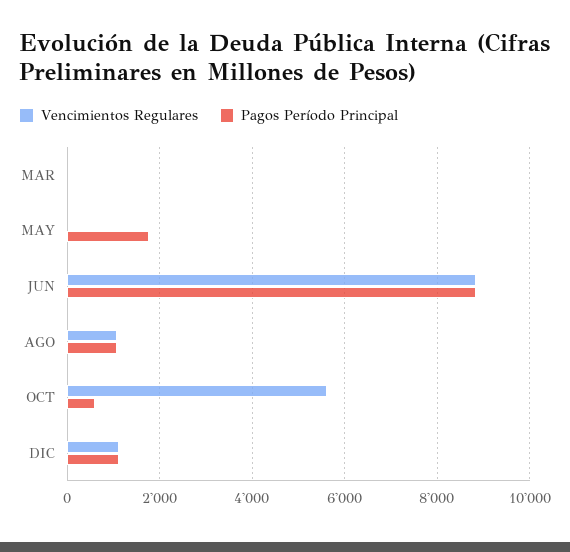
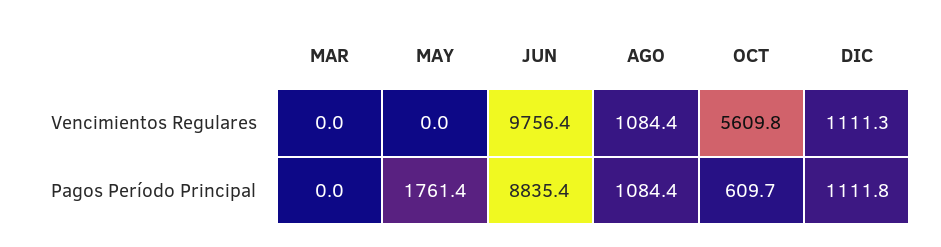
Vencimientos Regulares, JUN: 8800 -> 9756.4

